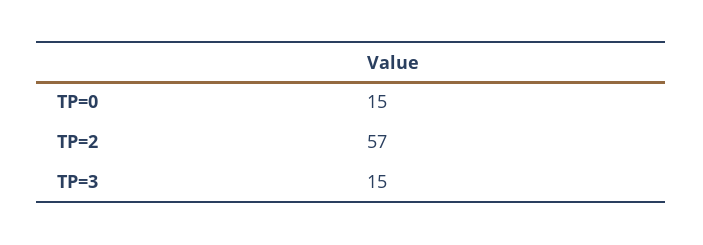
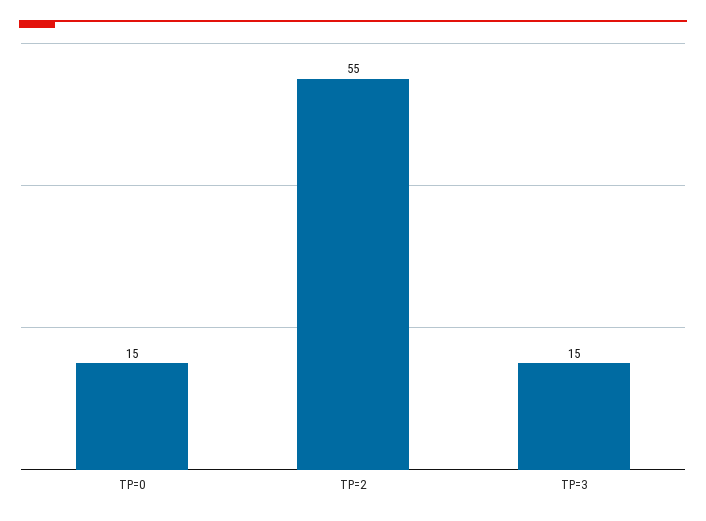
TP=2: 57 -> 55

